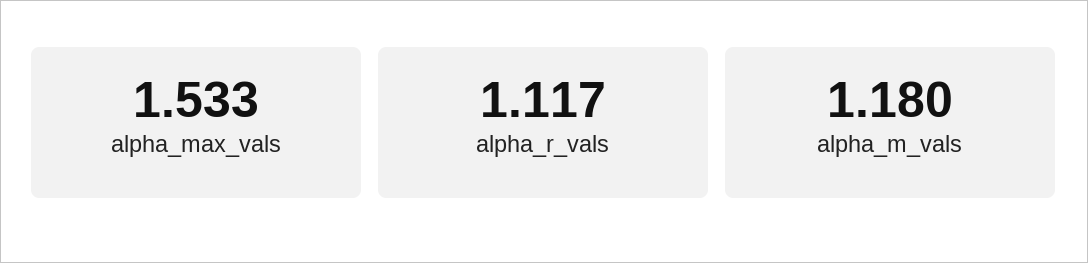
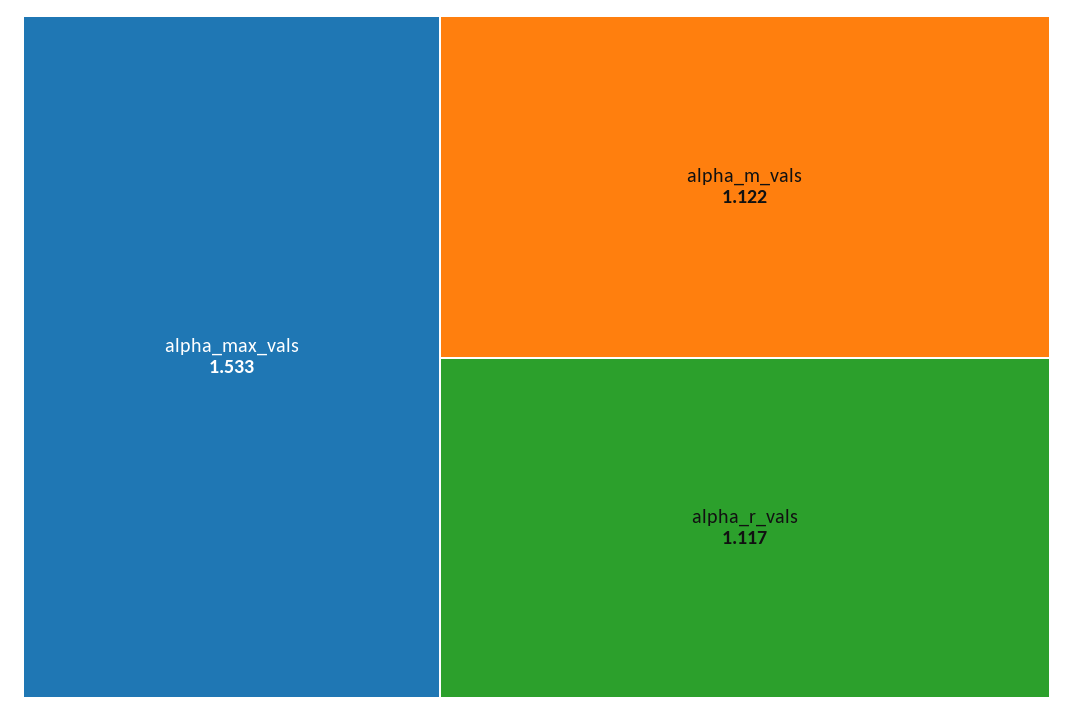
alpha_m_vals: 1.18 -> 1.122

